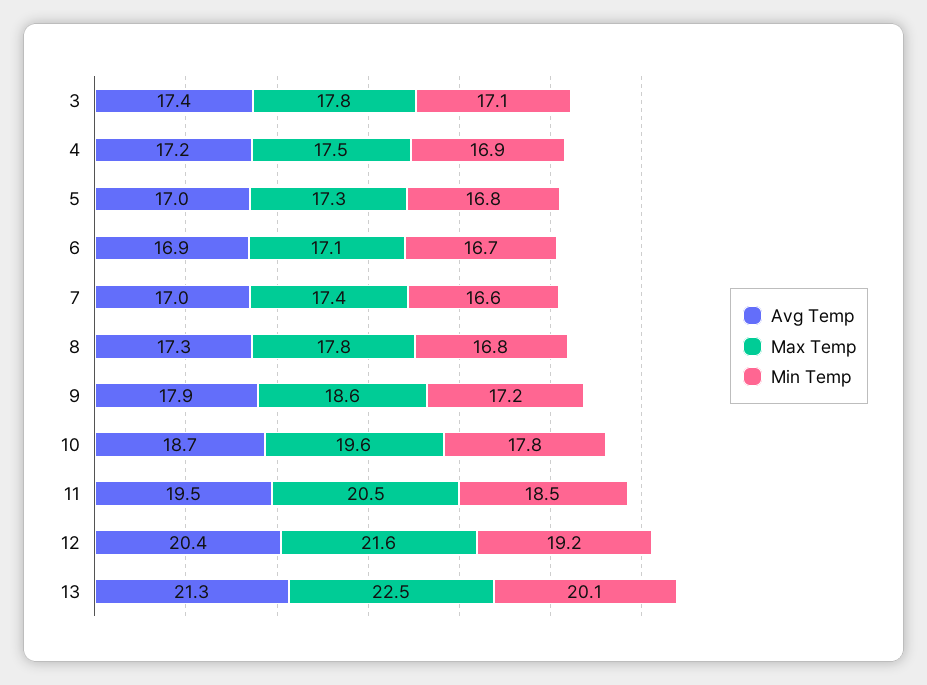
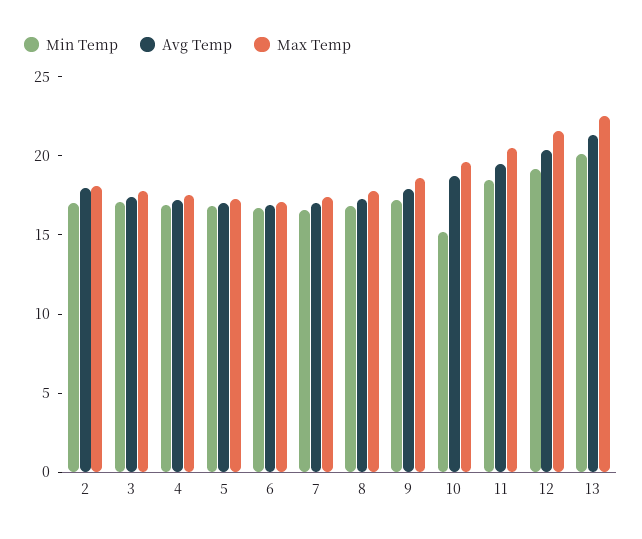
Min Temp, 10: 17.8 -> 15
Min Temp, 2: none -> 17
Avg Temp, 2: none -> 18
Max Temp, 2: none -> 18

